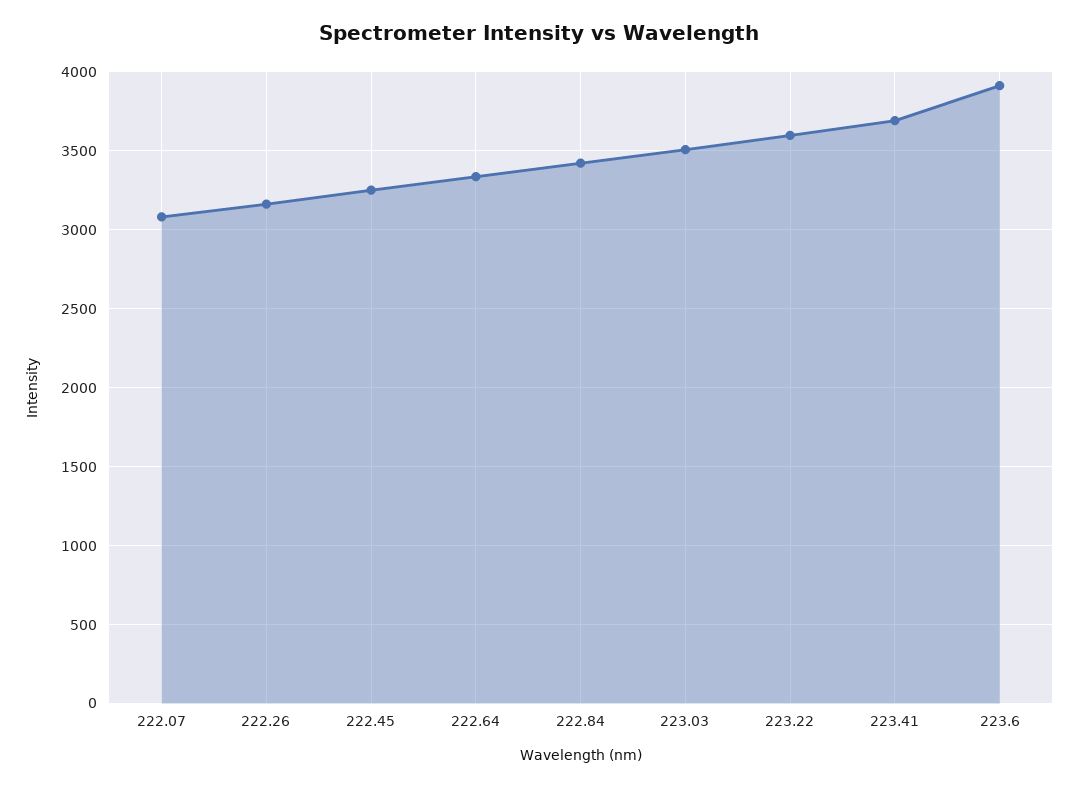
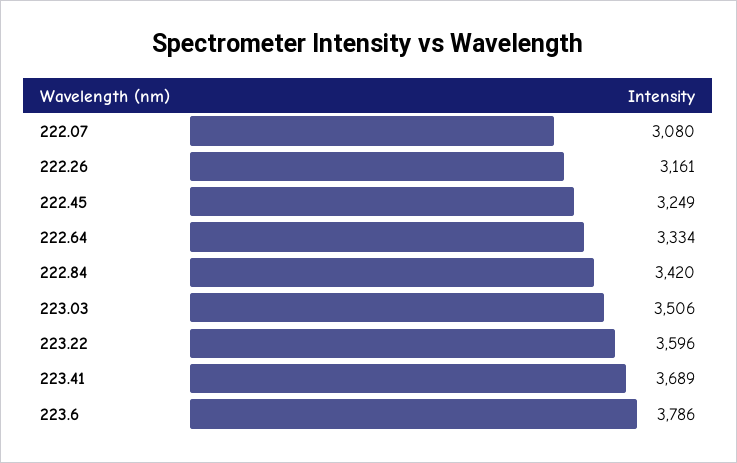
223.6: 3900 -> 3786

